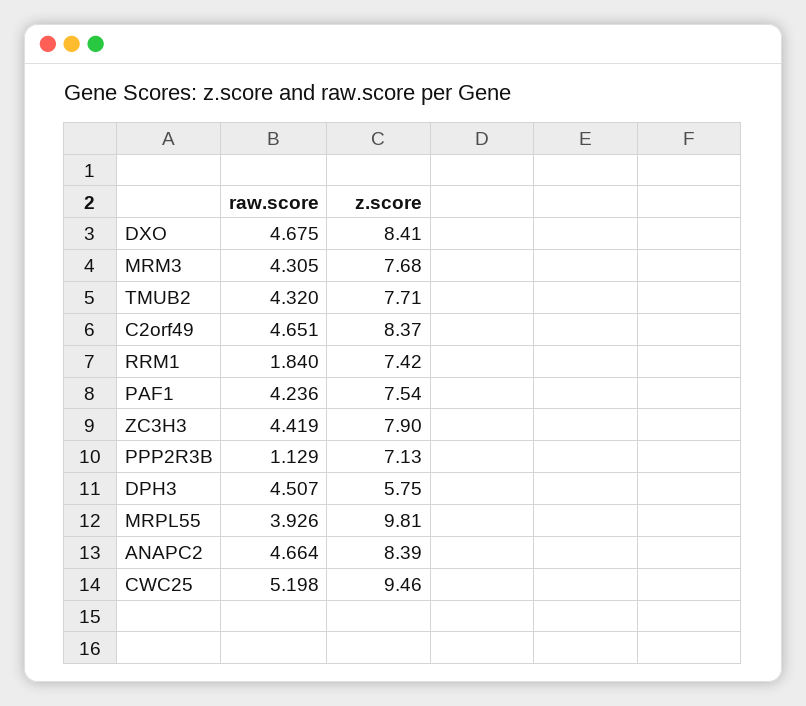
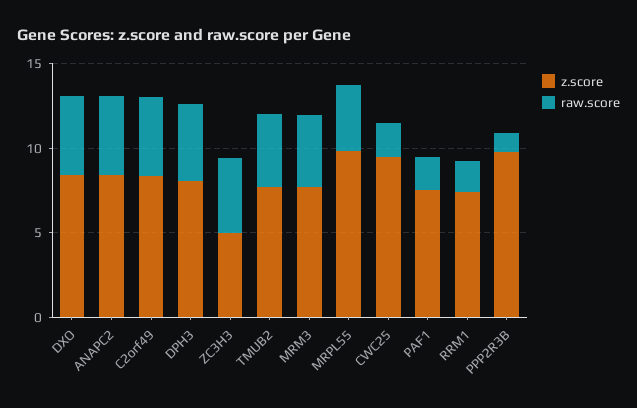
raw.score, PAF1: 4.236 -> 2
z.score, ZC3H3: 7.9 -> 5
z.score, PPP2R3B: 7.13 -> 10
z.score, DPH3: 5.75 -> 8
raw.score, CWC25: 5.198 -> 2

